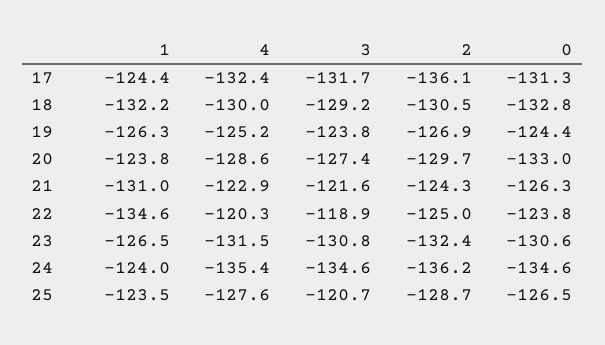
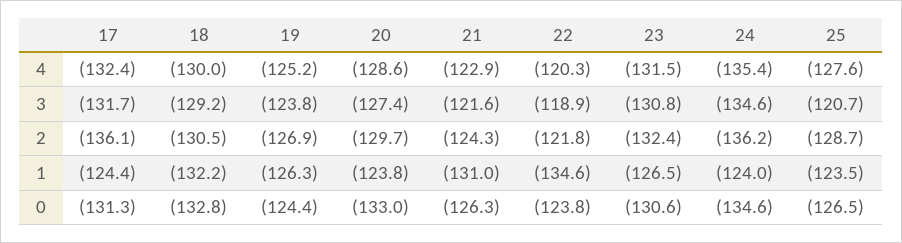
2, 22: -125 -> -121.8

